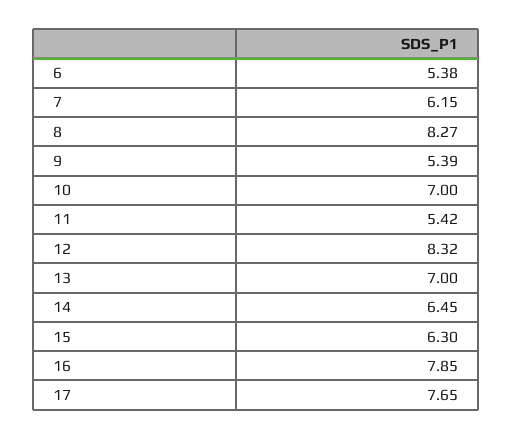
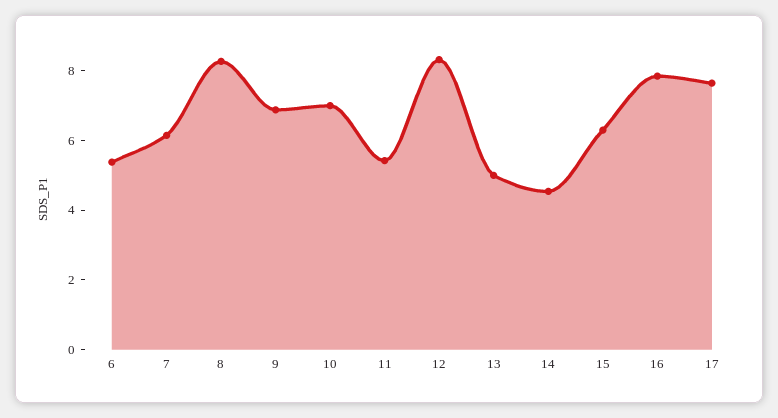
9: 5.39 -> 7
13: 7 -> 5
14: 6.45 -> 4.5

